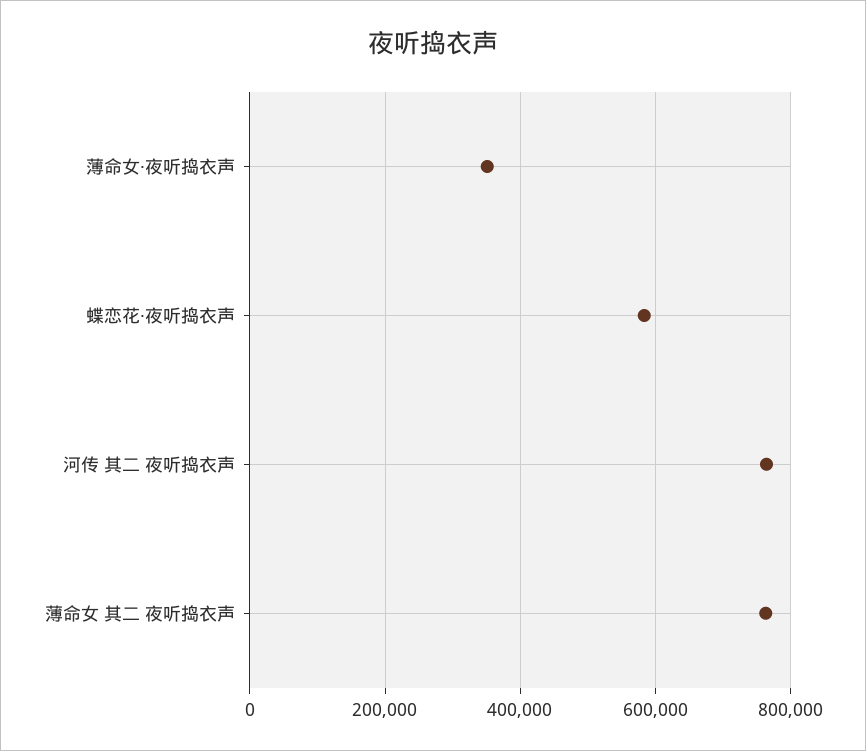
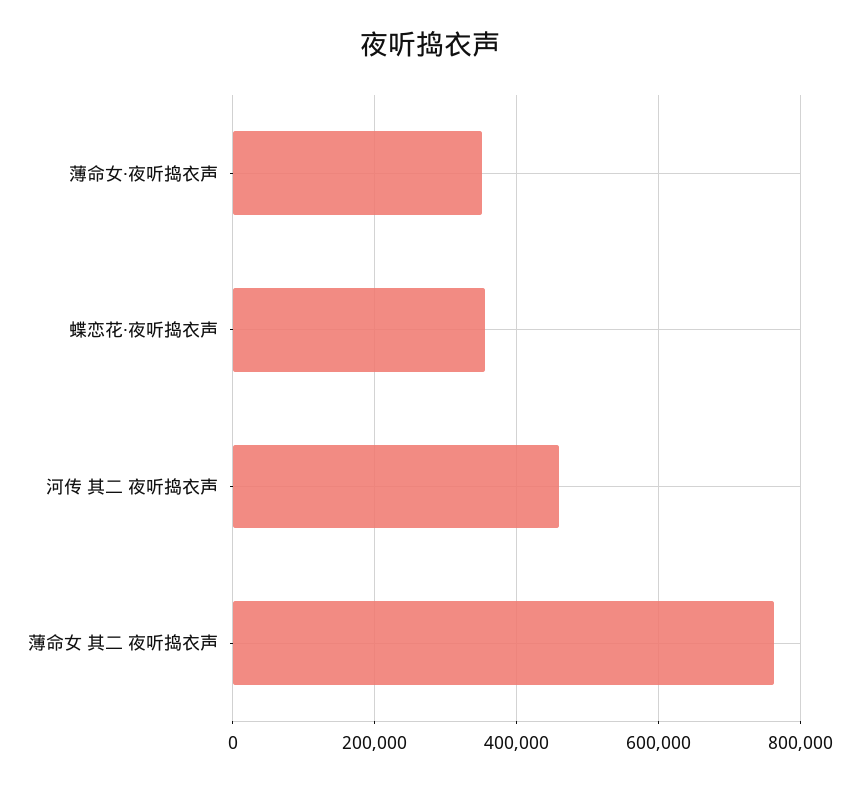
蝶恋花·夜听捣衣声: 580000 -> 360000
河传 其二 夜听捣衣声: 760000 -> 460000

